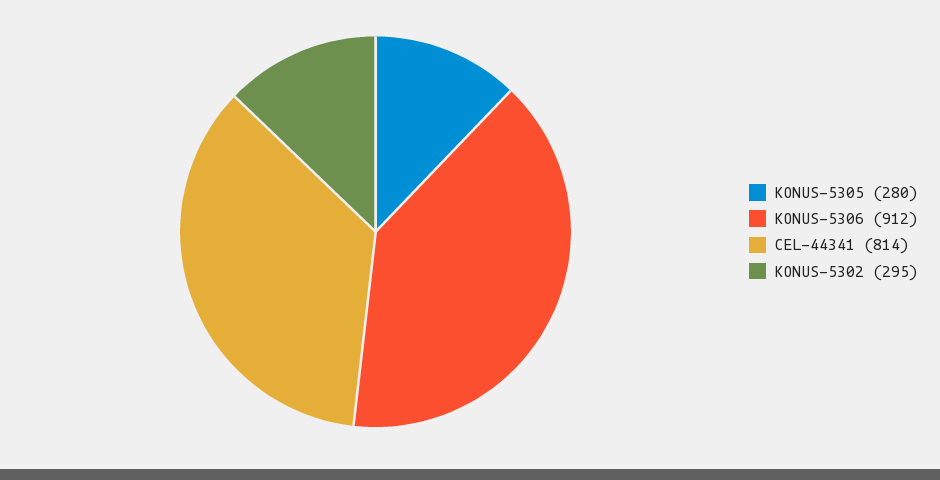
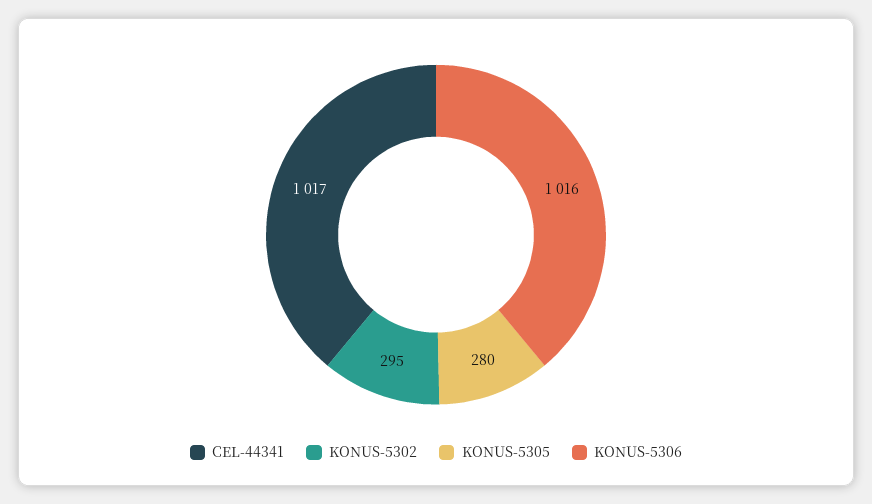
KONUS-5306: 912 -> 1016
CEL-44341: 814 -> 1017

